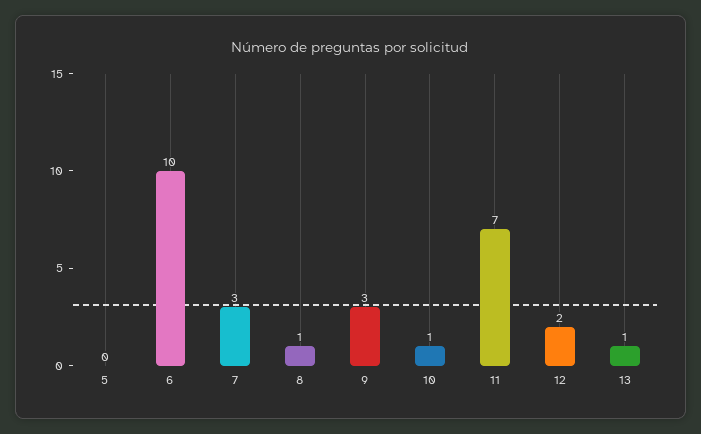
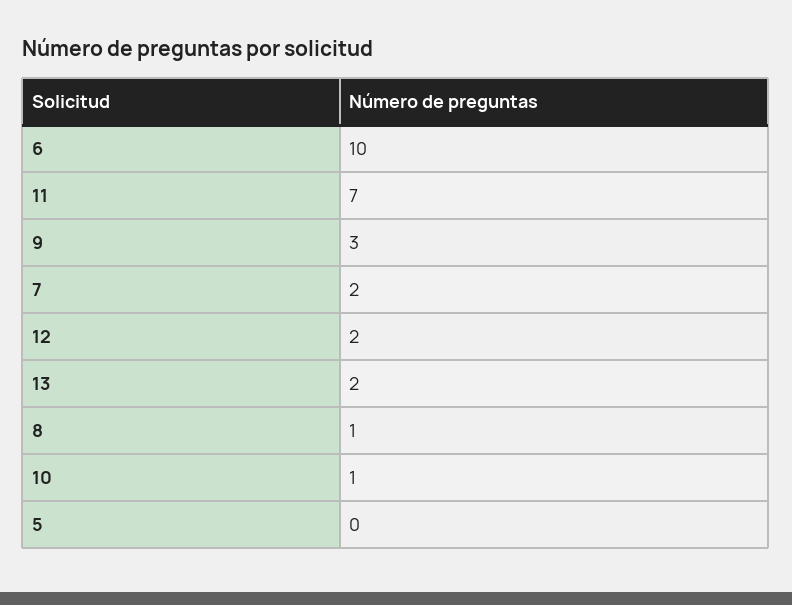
7: 3 -> 2
13: 1 -> 2

